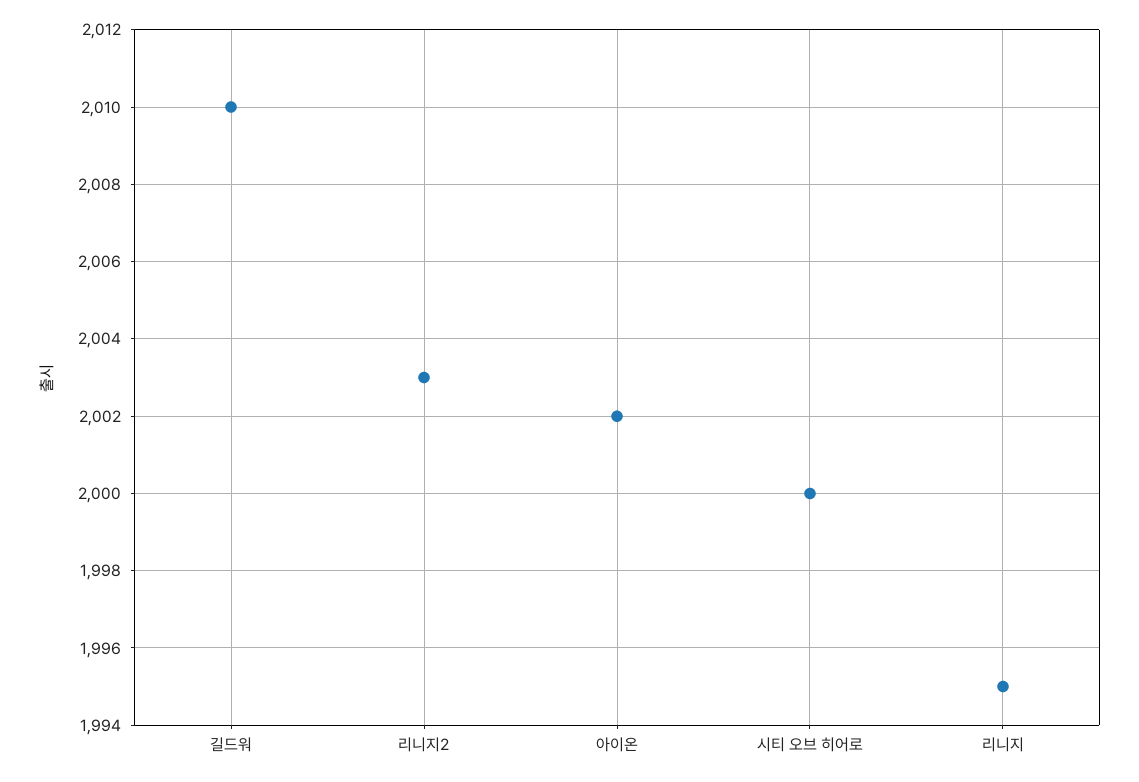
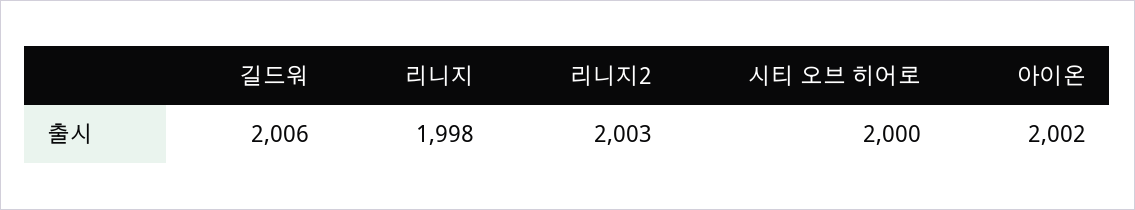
길드워: 2010 -> 2006
리니지: 1995 -> 1998

